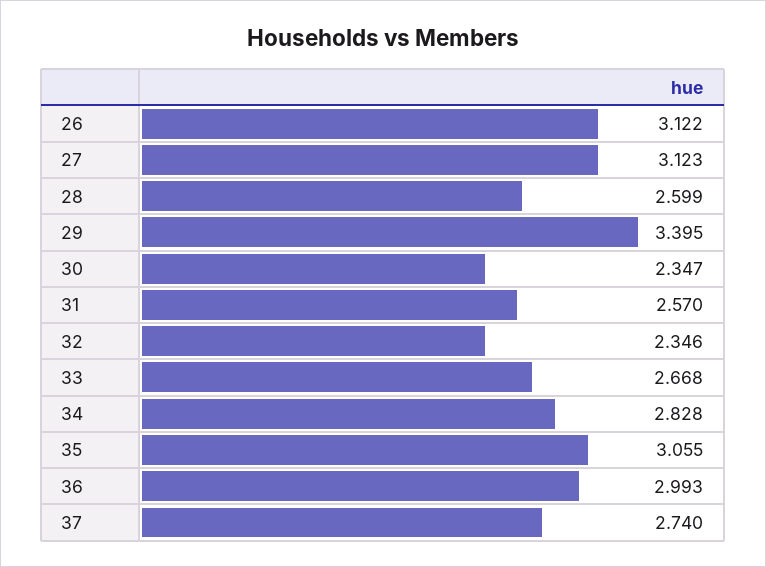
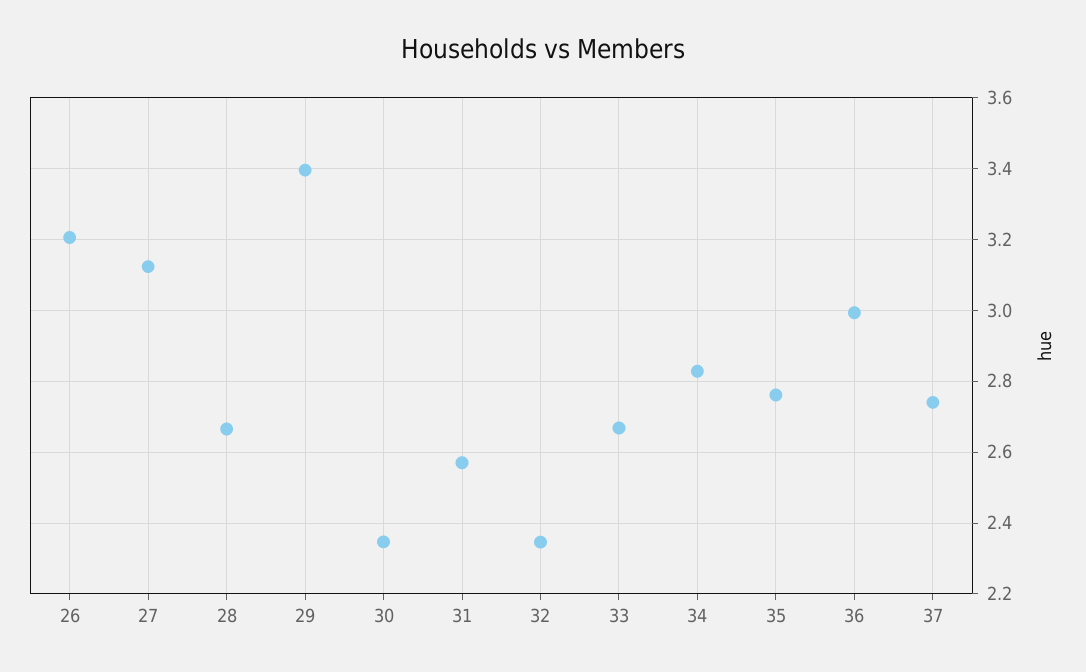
26: 3.122 -> 3.2
28: 2.599 -> 2.66
35: 3.055 -> 2.76

